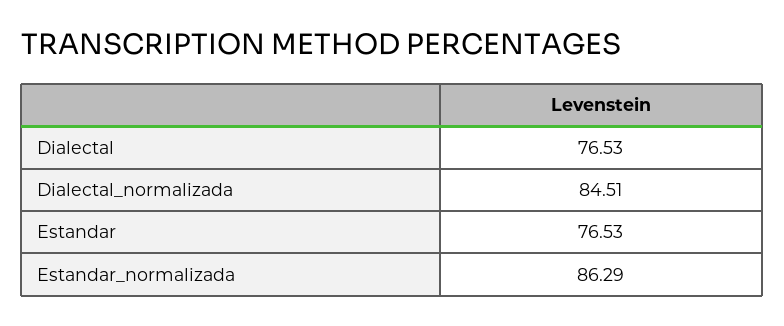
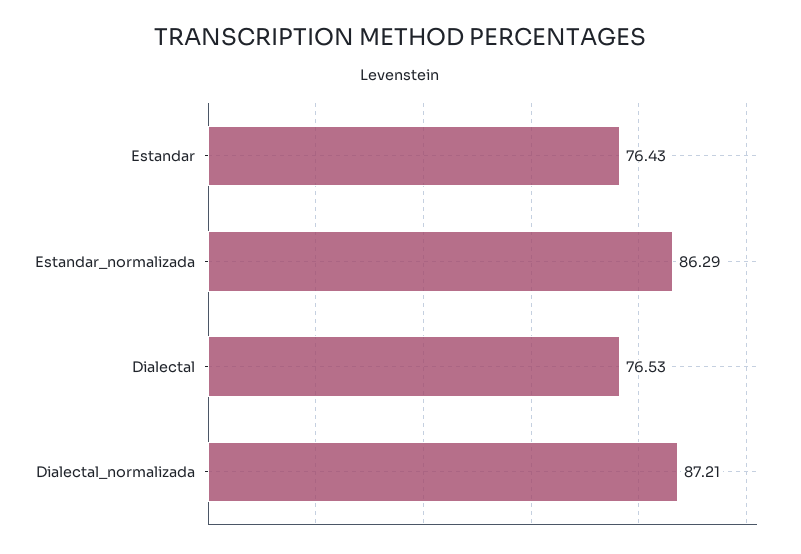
Dialectal_normalizada: 84.51 -> 87.21
Estandar: 76.53 -> 76.43

